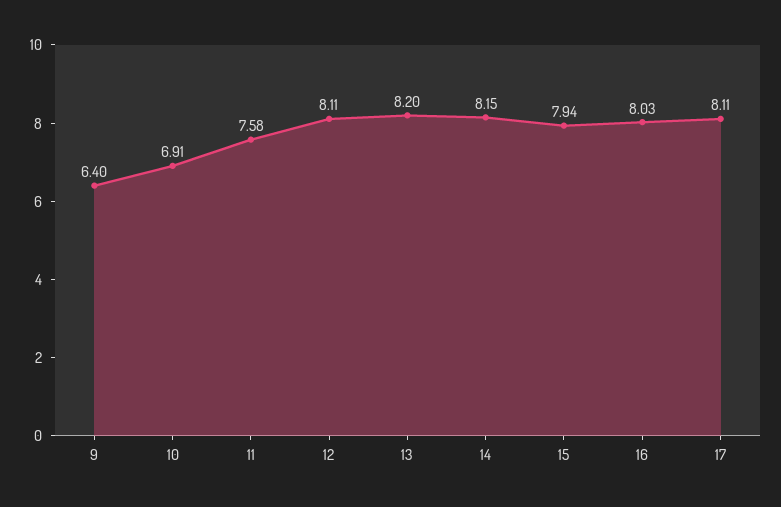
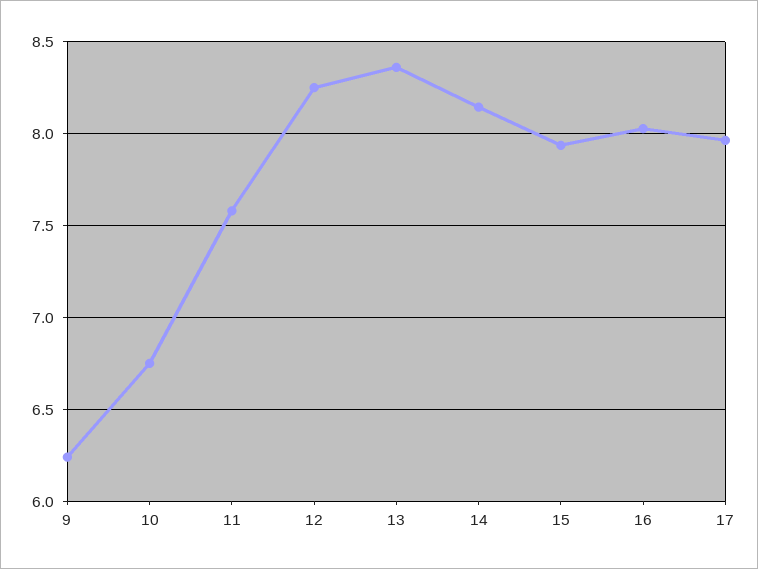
9: 6.4 -> 6.25
10: 6.91 -> 6.75
12: 8.11 -> 8.25
13: 8.2 -> 8.35
17: 8.11 -> 7.95

